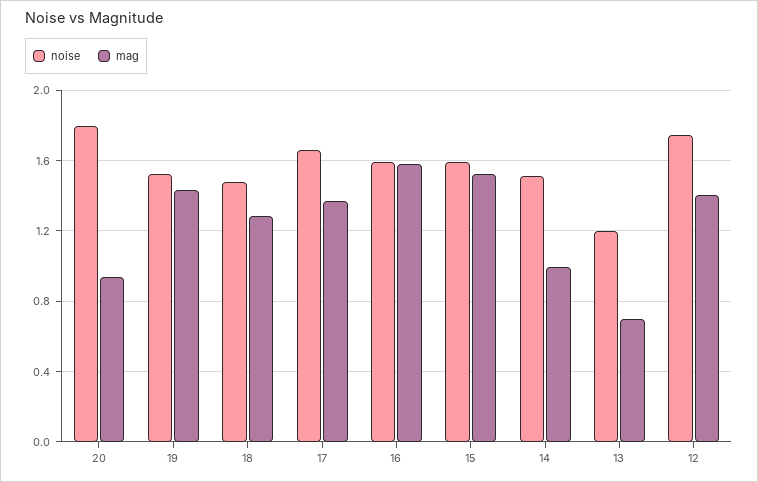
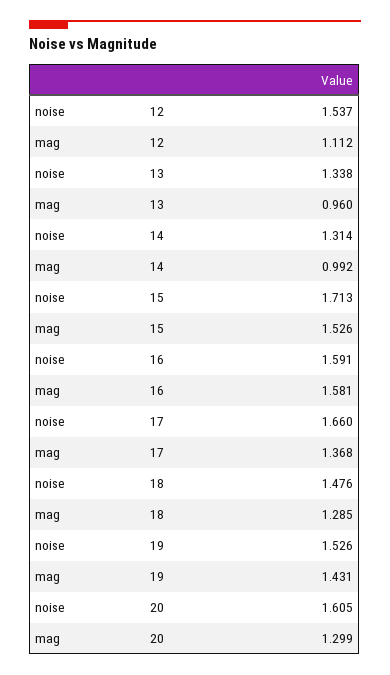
noise, 20: 1.8 -> 1.605
mag, 20: 0.95 -> 1.299
noise, 15: 1.6 -> 1.713
noise, 14: 1.5 -> 1.314
noise, 13: 1.2 -> 1.338
mag, 13: 0.7 -> 0.96
noise, 12: 1.75 -> 1.537
mag, 12: 1.4 -> 1.112

